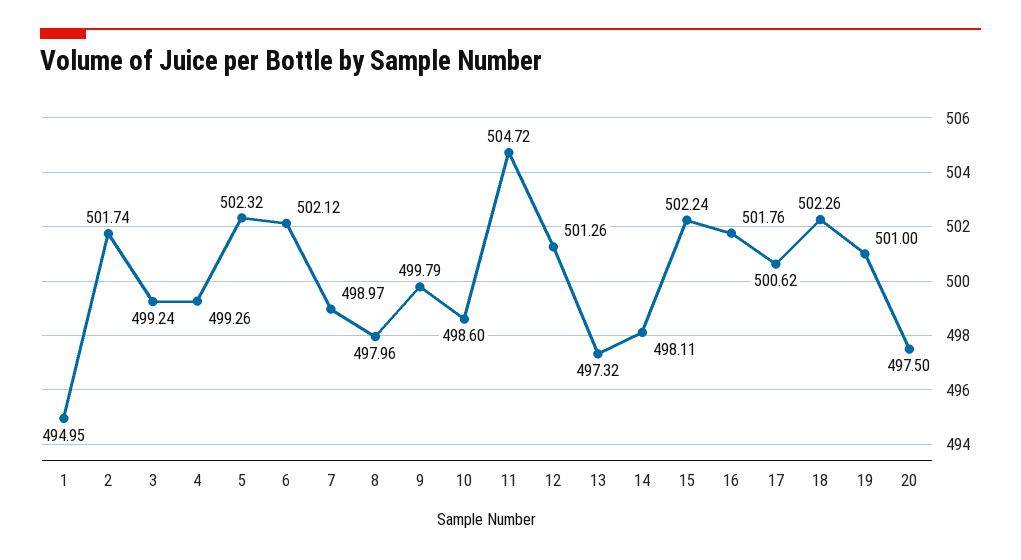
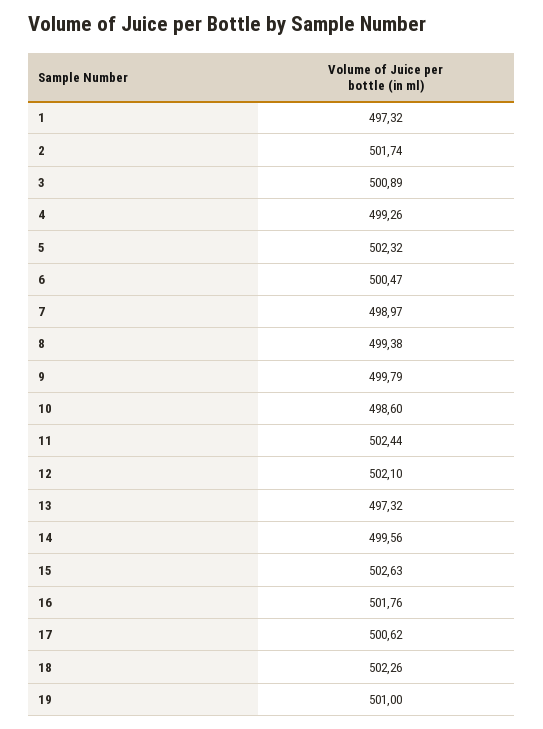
1: 494.95 -> 497.32
3: 499.24 -> 500.89
6: 502.12 -> 500.47
8: 497.96 -> 499.38
11: 504.72 -> 502.44
12: 501.26 -> 502.1
14: 498.11 -> 499.56
15: 502.24 -> 502.63
20: 497.5 -> none

